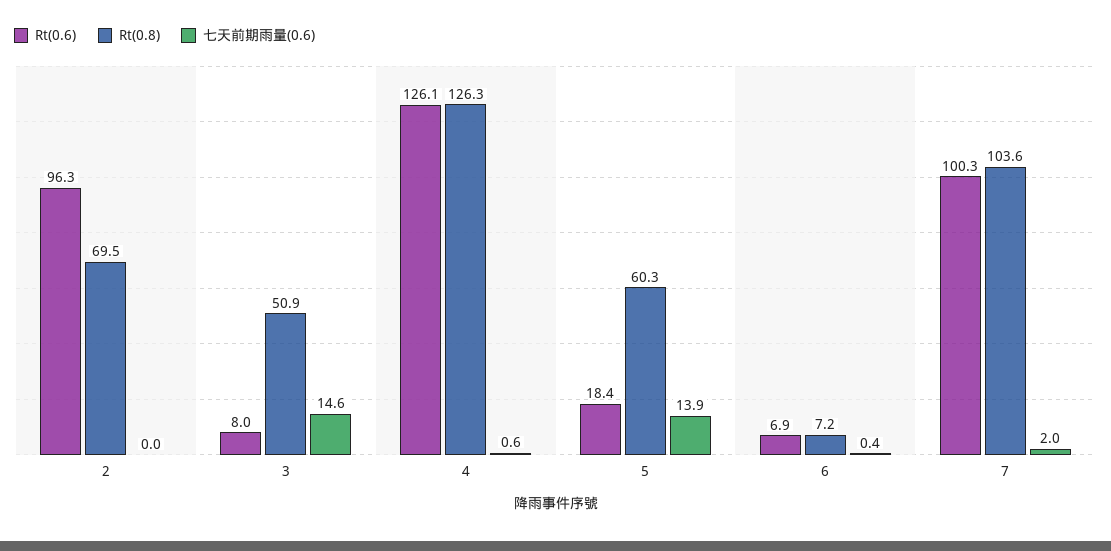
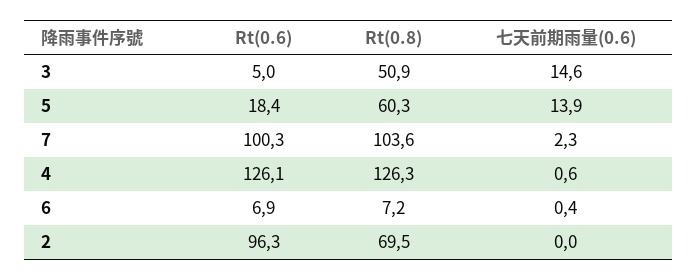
Rt(0.6), 3: 8 -> 5
七天前期雨量(0.6), 7: 2 -> 2.3

